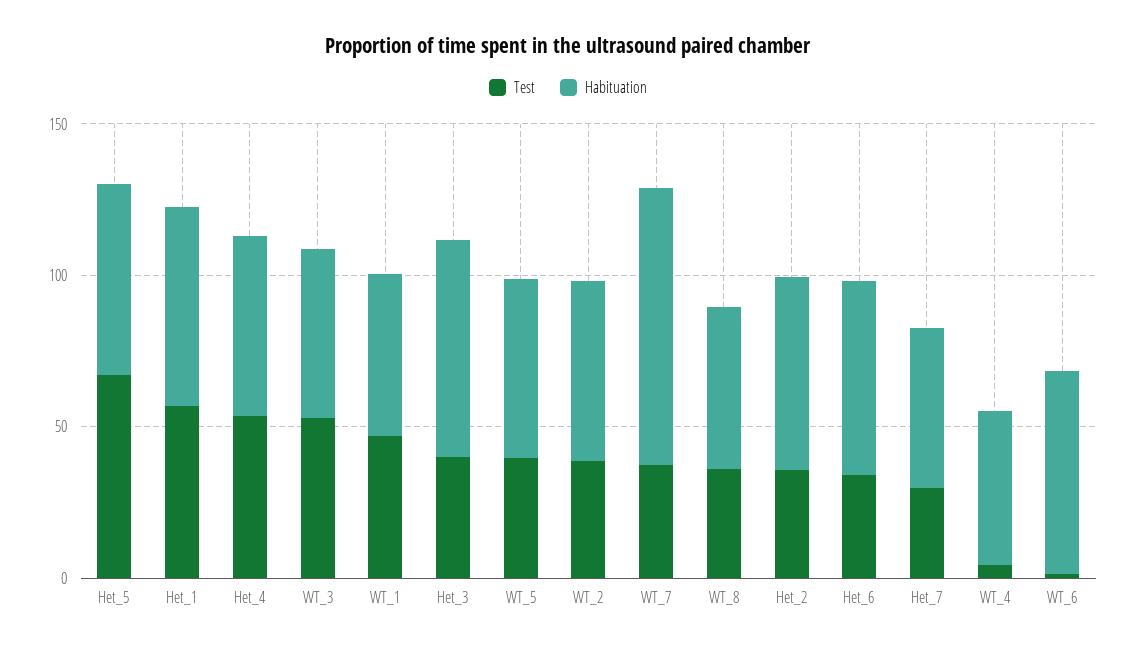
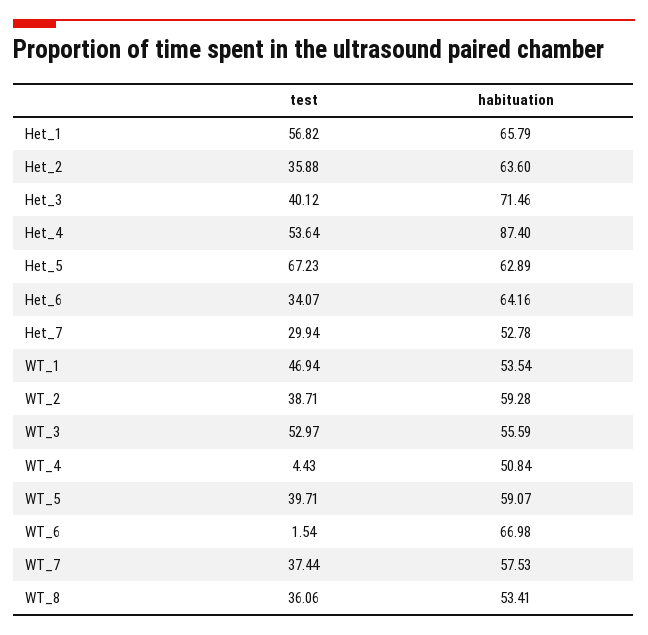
Habituation, Het_4: 60 -> 87.4
Habituation, WT_7: 90 -> 57.53

